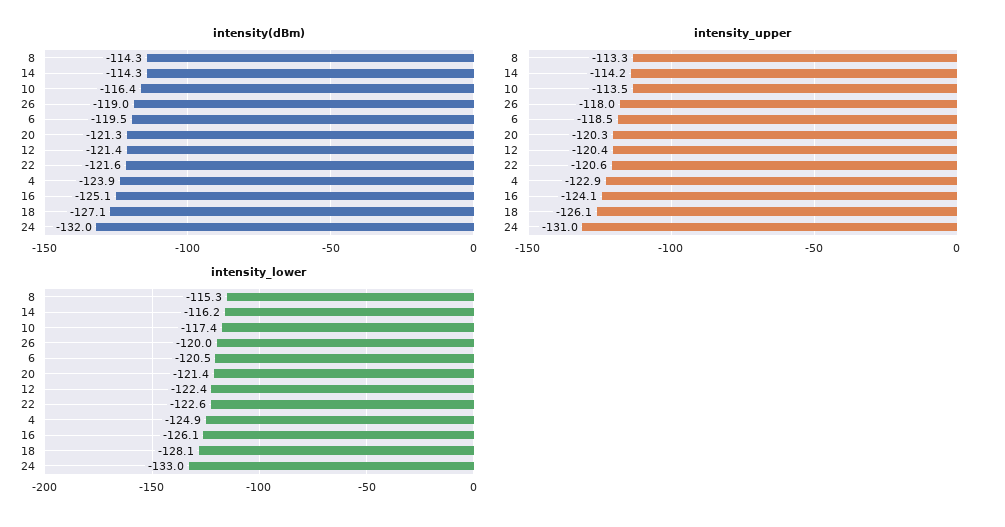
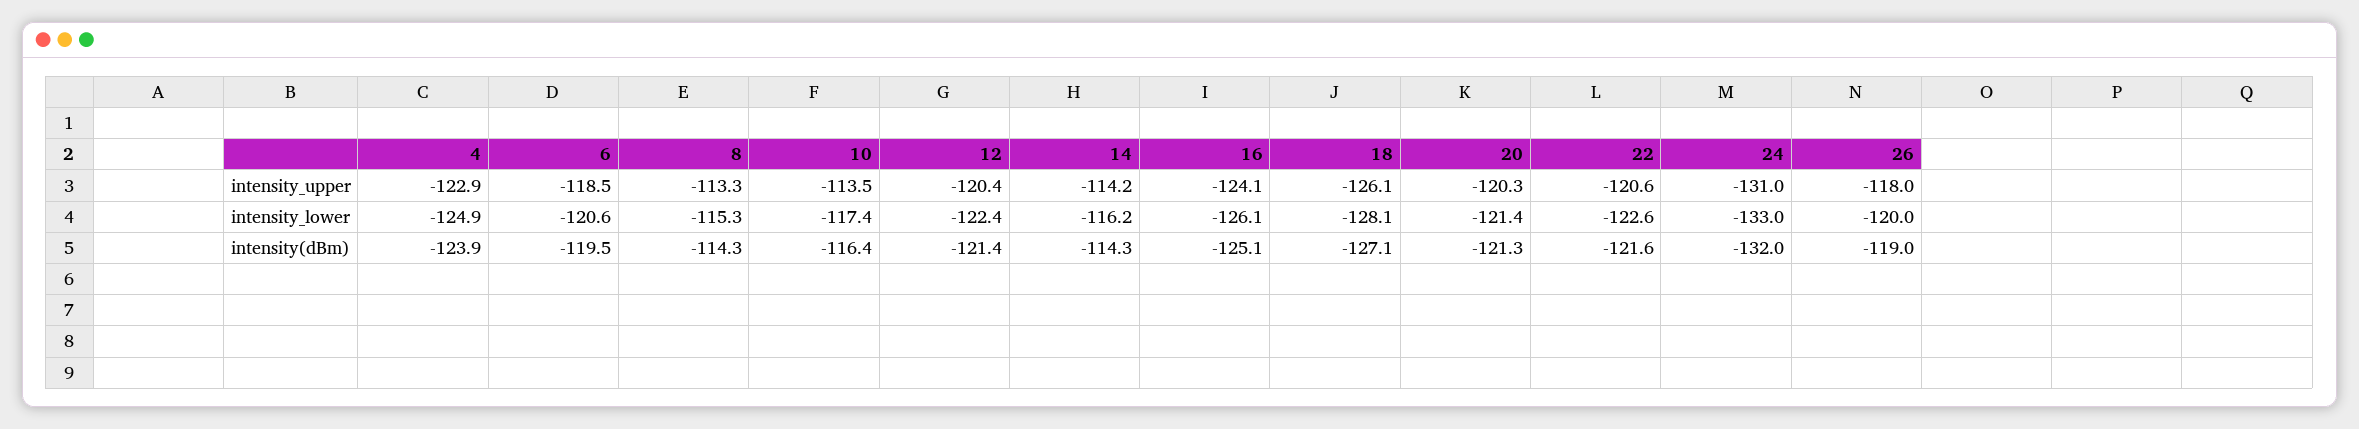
intensity_lower, 6: -120.5 -> -120.6

